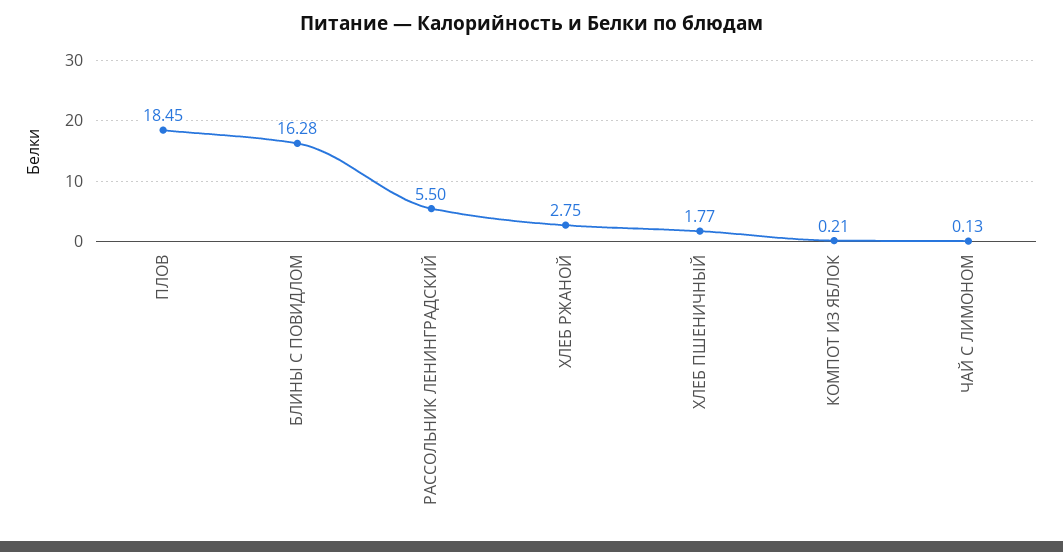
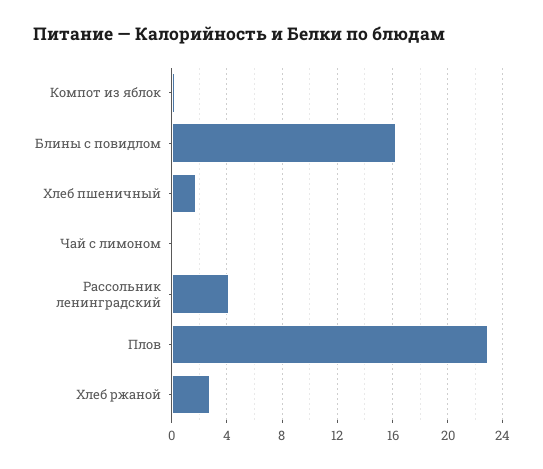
ПЛОВ: 18.45 -> 23
РАССОЛЬНИК ЛЕНИНГРАДСКИЙ: 5.5 -> 4

